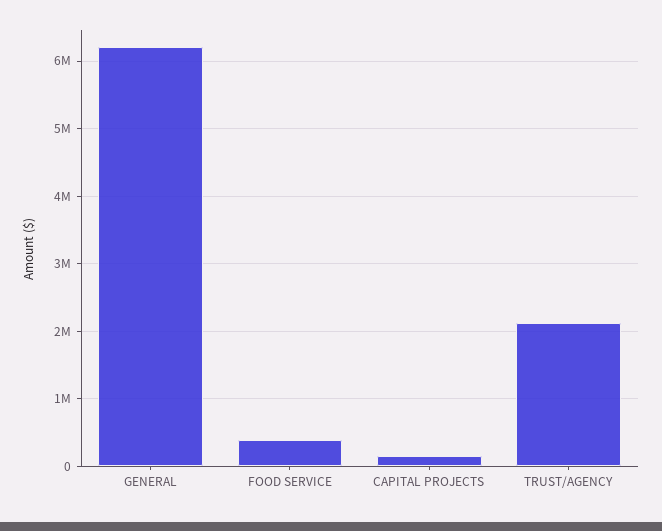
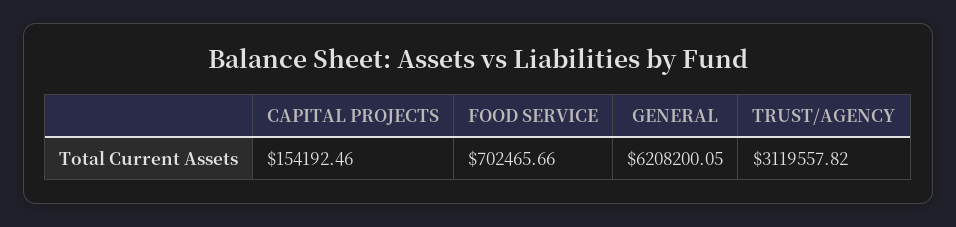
FOOD SERVICE: 400000 -> 702465.66
TRUST/AGENCY: 2100000 -> 3119557.82

